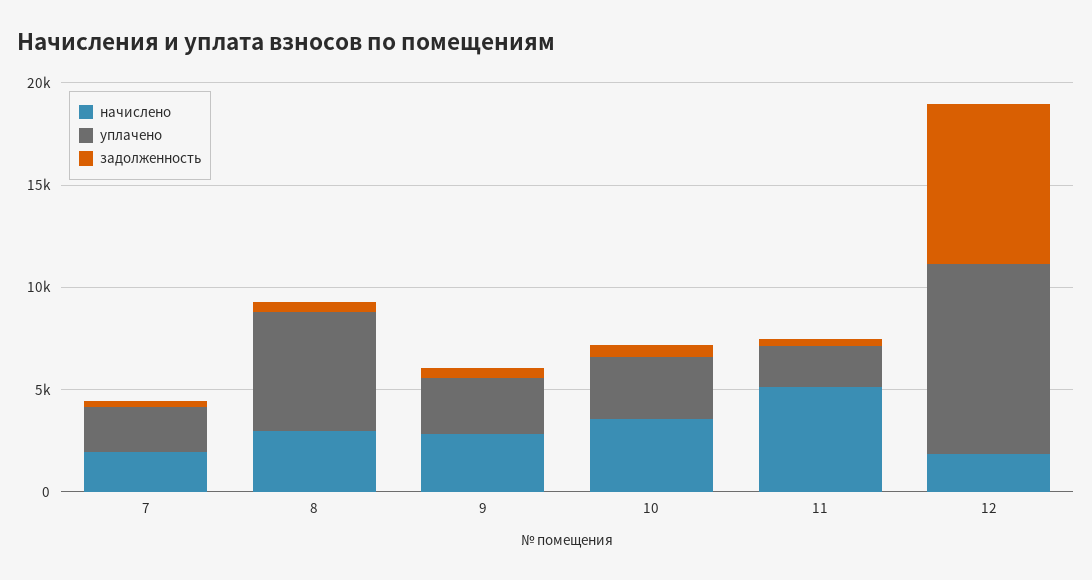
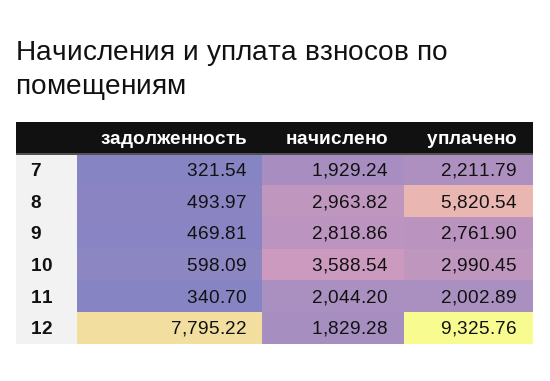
начислено, 11: 5000 -> 2044.2

